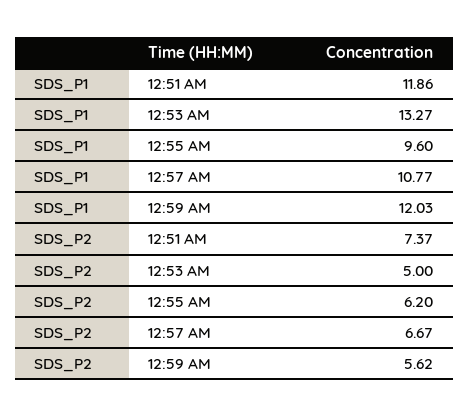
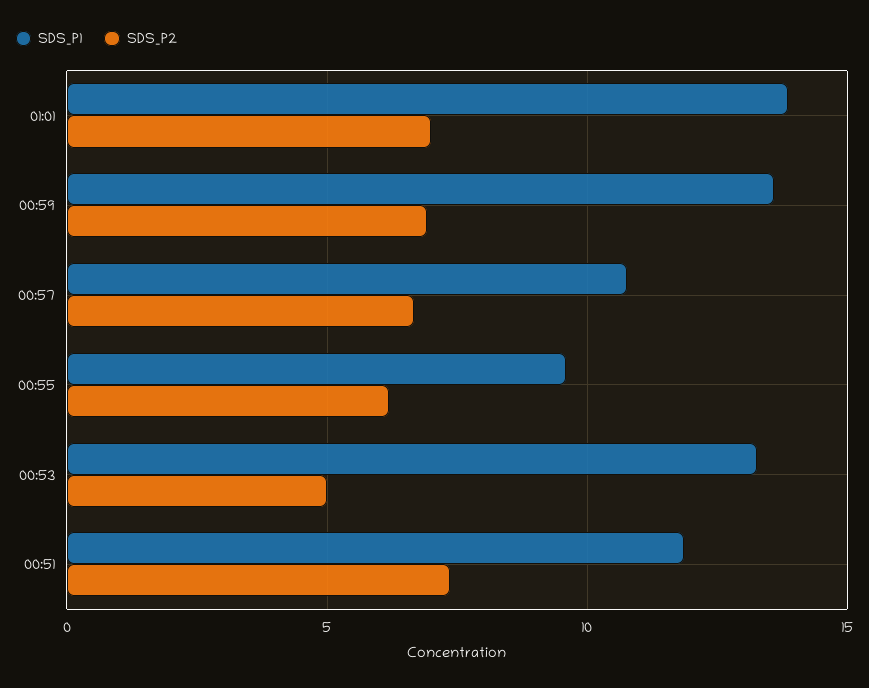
SDS_P1, 12:59 AM: 12.03 -> 13.5
SDS_P2, 12:59 AM: 5.62 -> 7
SDS_P1, 01:01: none -> 14
SDS_P2, 01:01: none -> 7

